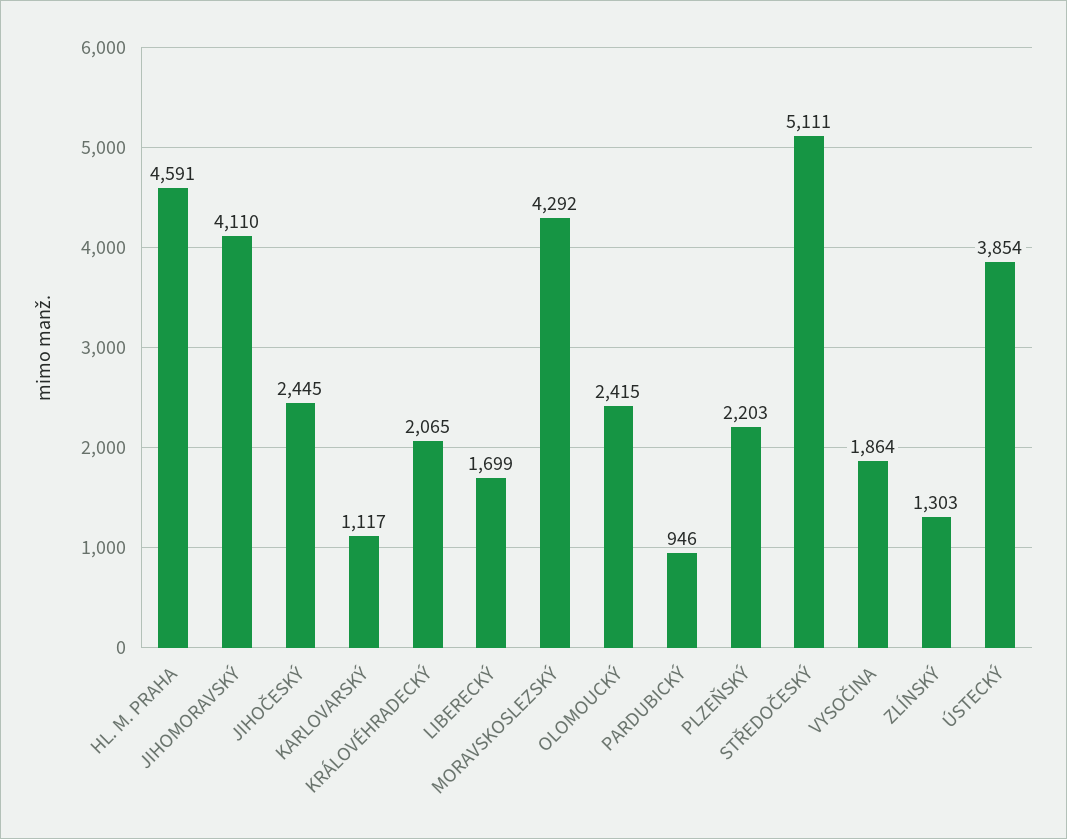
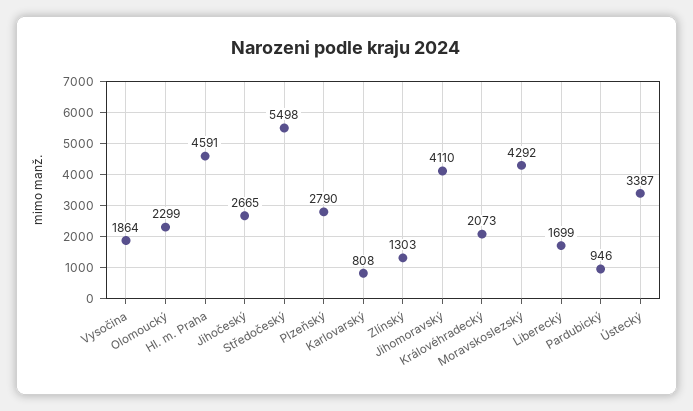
JIHOČESKÝ: 2445 -> 2665
KARLOVARSKÝ: 1117 -> 808
KRÁLOVÉHRADECKÝ: 2065 -> 2073
OLOMOUCKÝ: 2415 -> 2299
PLZEŇSKÝ: 2203 -> 2790
STŘEDOČESKÝ: 5111 -> 5498
ÚSTECKÝ: 3854 -> 3387

